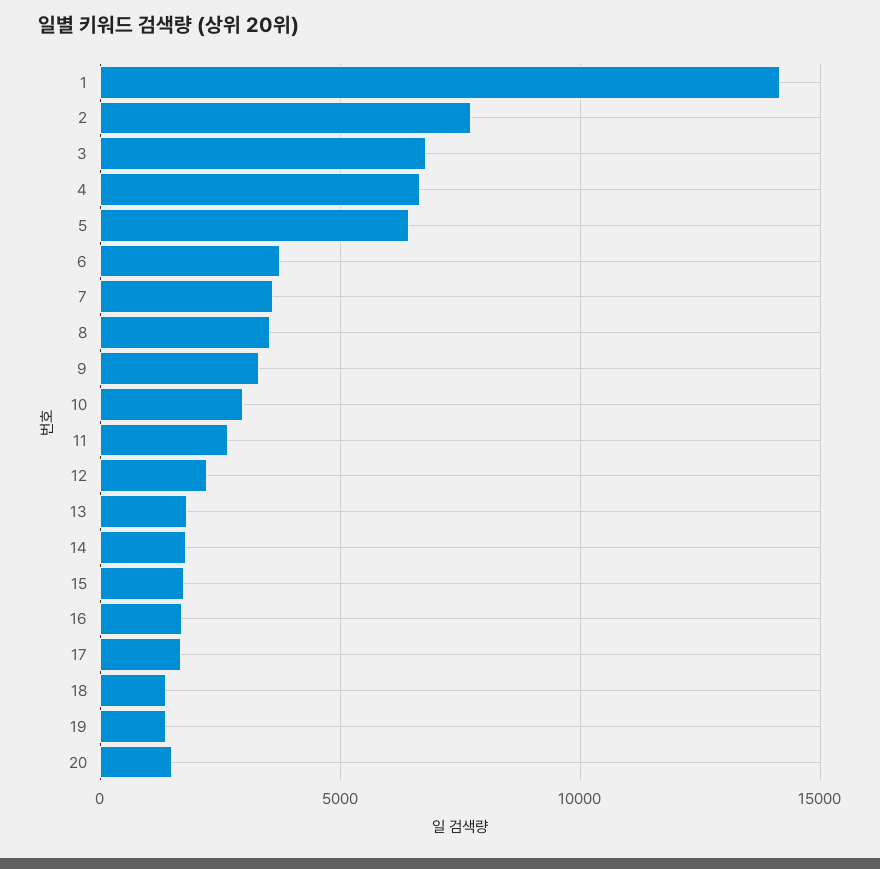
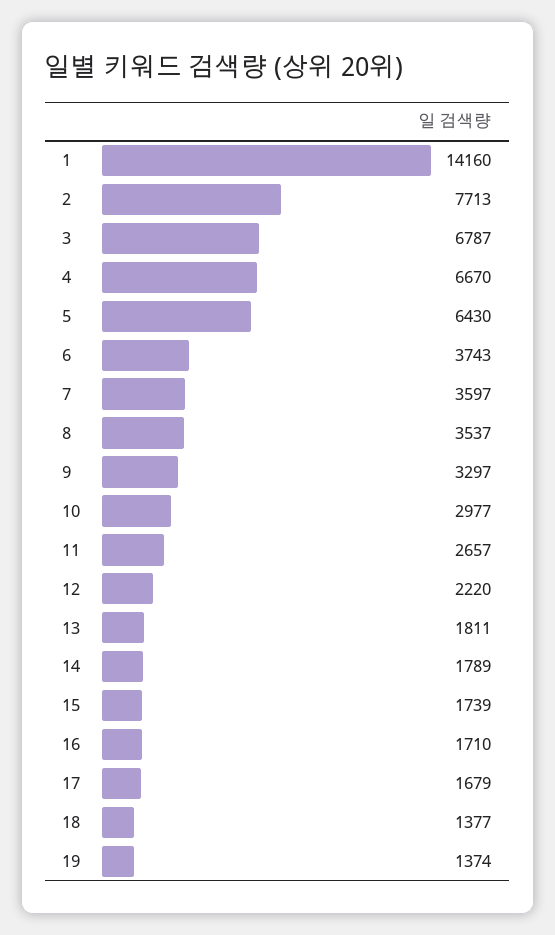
20: 1500 -> none

